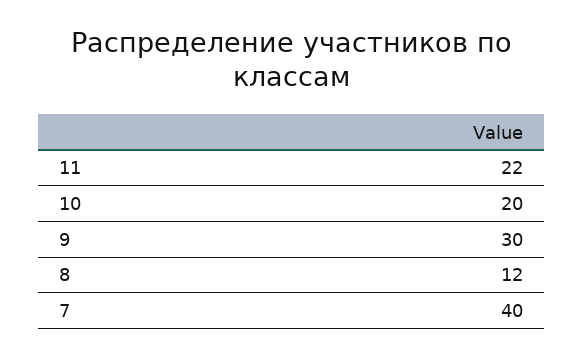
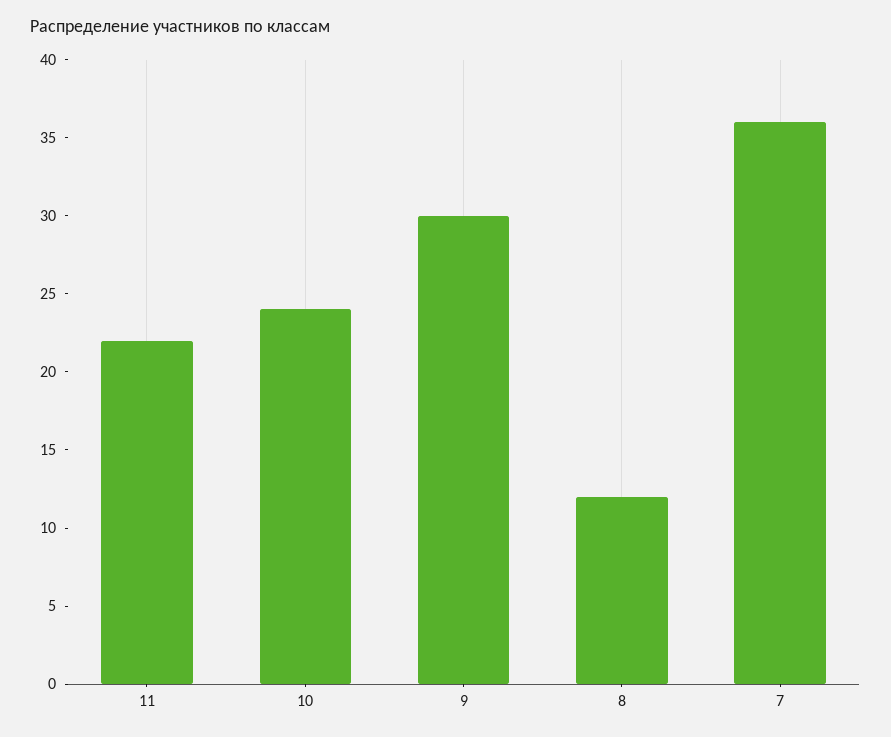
10: 20 -> 24
7: 40 -> 36

